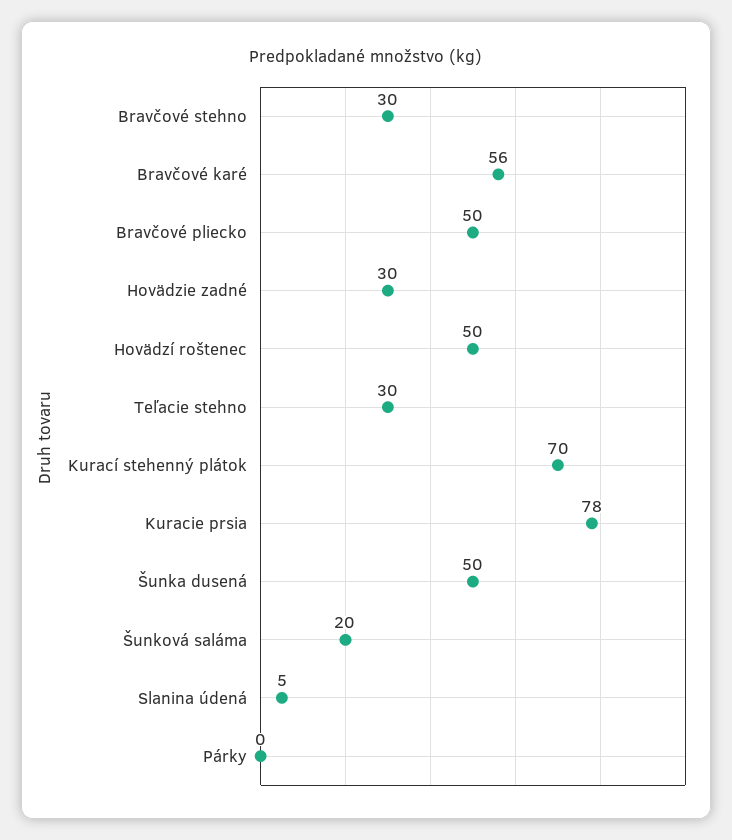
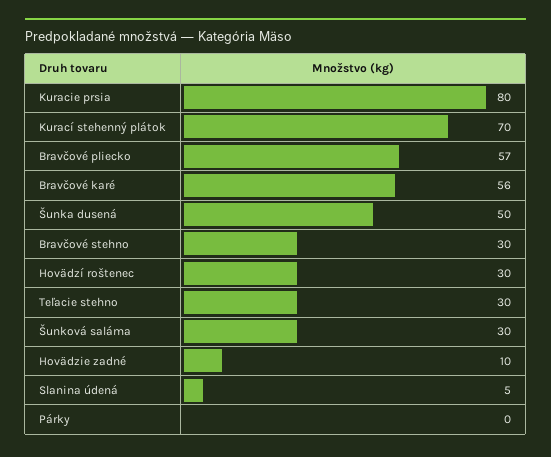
Bravčové pliecko: 50 -> 57
Hovädzie zadné: 30 -> 10
Hovädzí roštenec: 50 -> 30
Kuracie prsia: 78 -> 80
Šunková saláma: 20 -> 30

